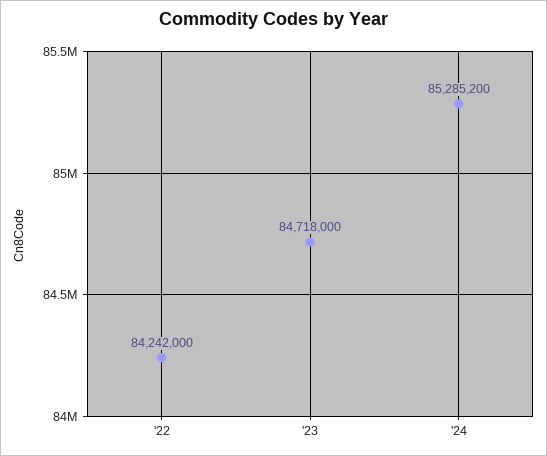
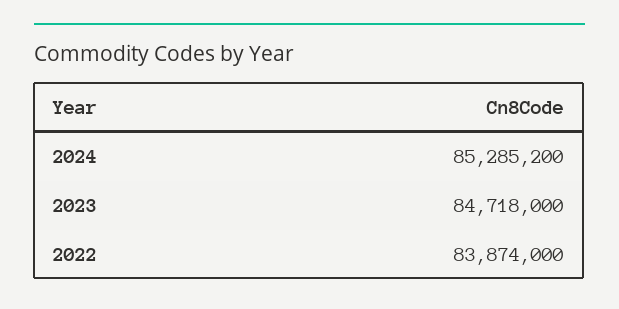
'22: 84242000 -> 83874000

